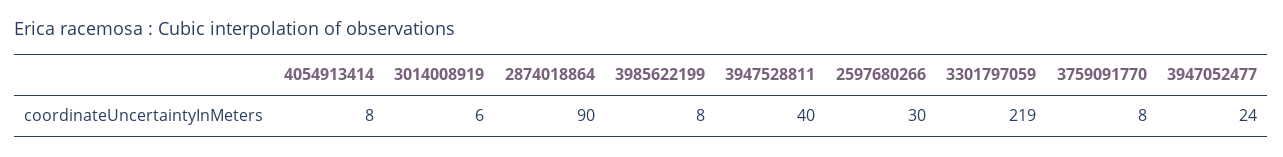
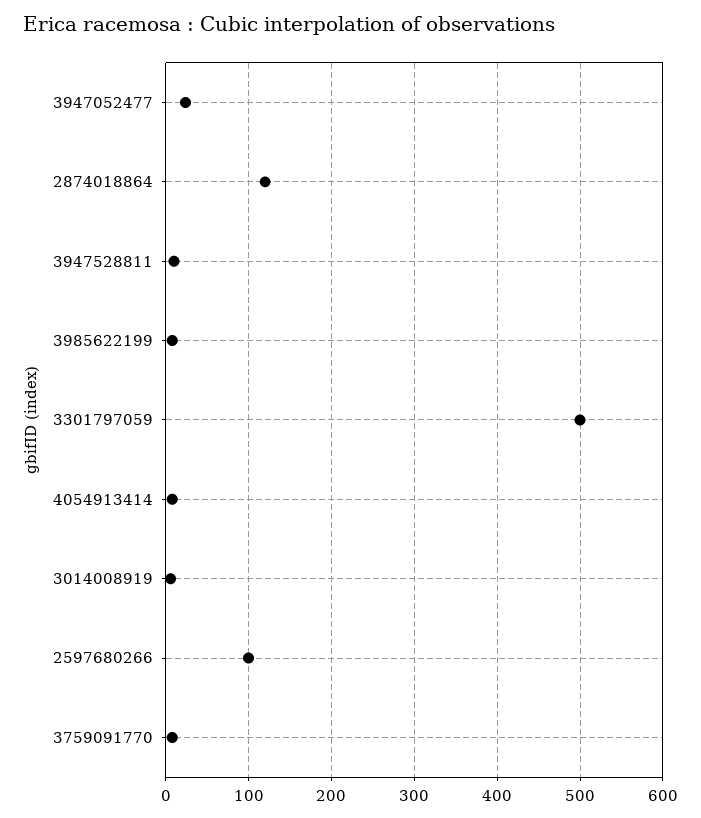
2874018864: 90 -> 120
3947528811: 40 -> 10
2597680266: 30 -> 100
3301797059: 219 -> 500

